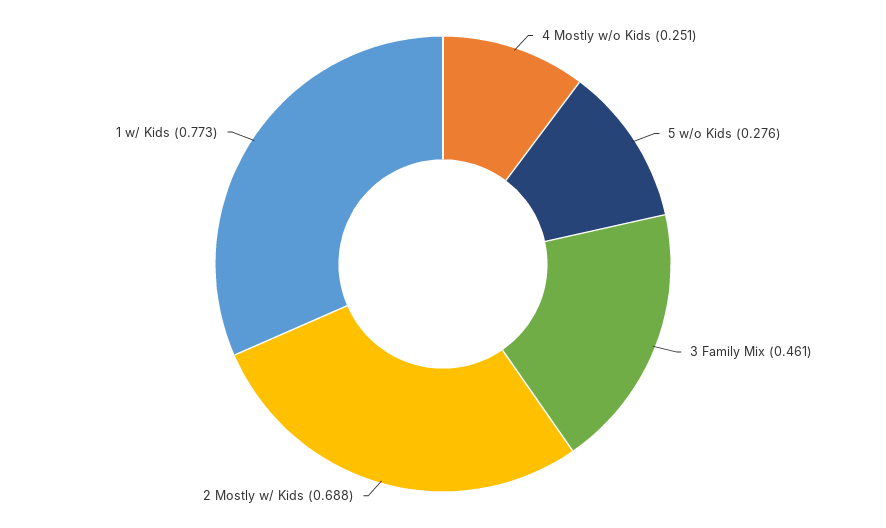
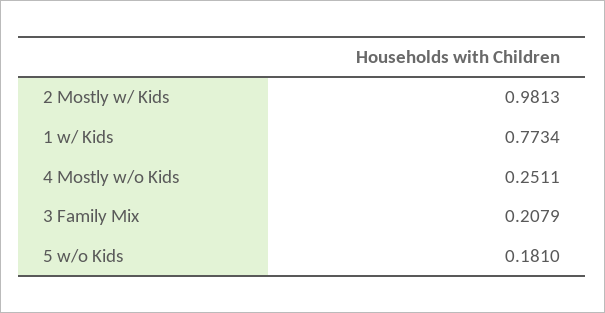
5 w/o Kids: 0.276 -> 0.181
3 Family Mix: 0.461 -> 0.2079
2 Mostly w/ Kids: 0.688 -> 0.9813

